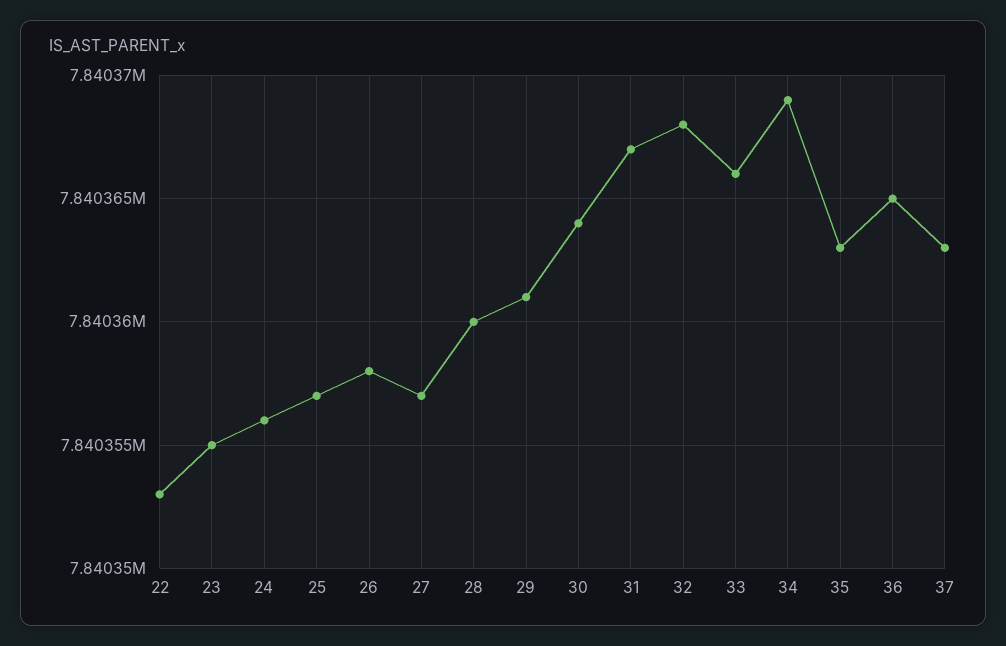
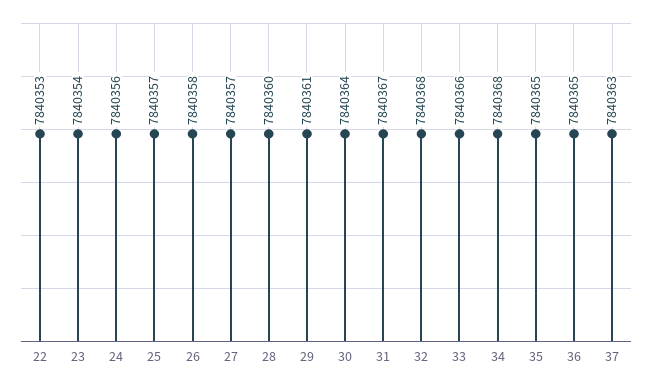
23: 7840355 -> 7840354
34: 7840369 -> 7840368
35: 7840363 -> 7840365

